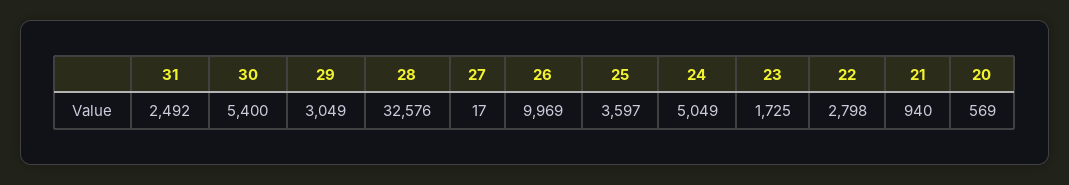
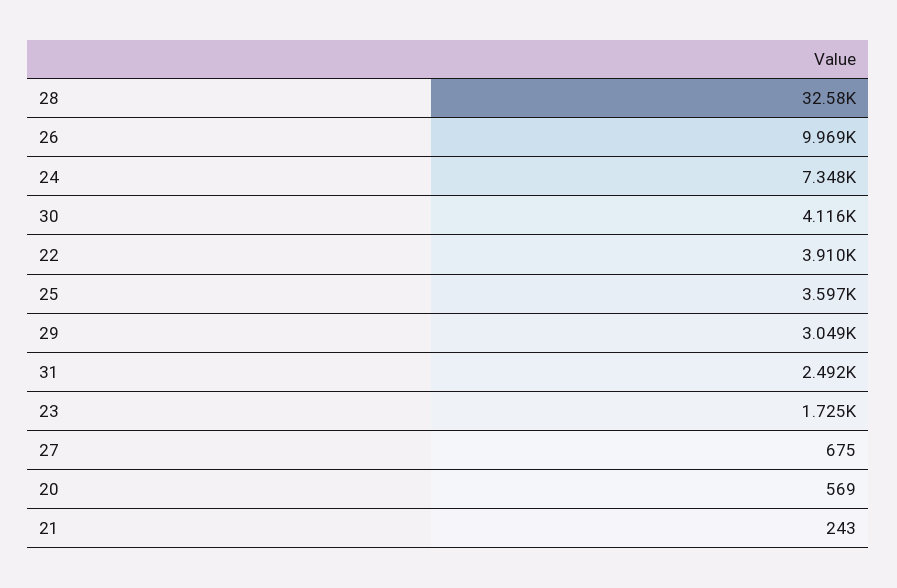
30: 5400 -> 4116
27: 17 -> 675
24: 5049 -> 7348
22: 2798 -> 3910
21: 940 -> 243

